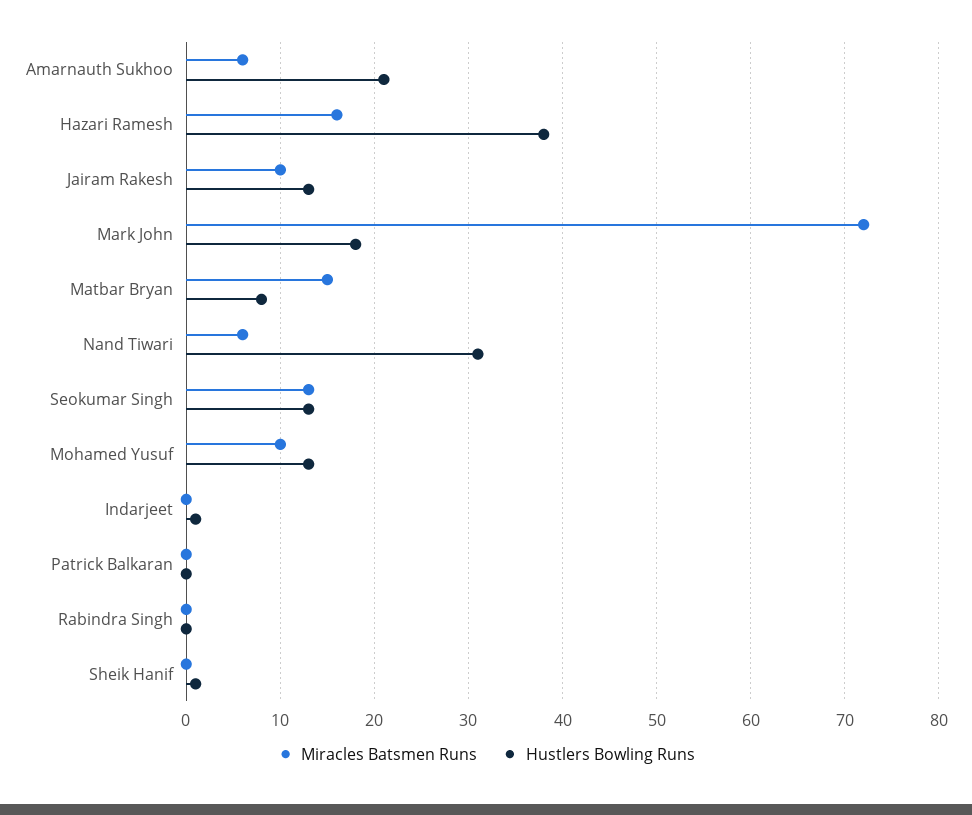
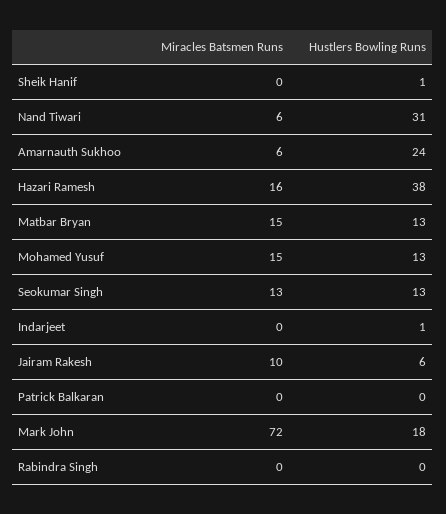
Hustlers Bowling Runs, Amarnauth Sukhoo: 21 -> 24
Hustlers Bowling Runs, Jairam Rakesh: 13 -> 6
Hustlers Bowling Runs, Matbar Bryan: 8 -> 13
Miracles Batsmen Runs, Mohamed Yusuf: 10 -> 15

